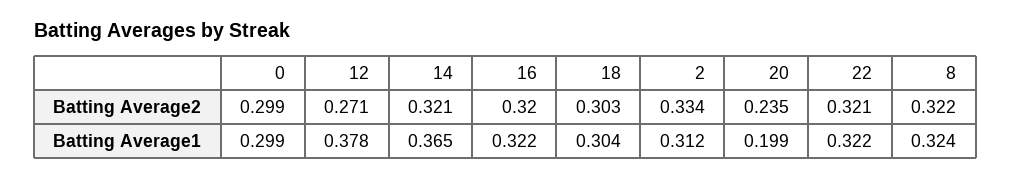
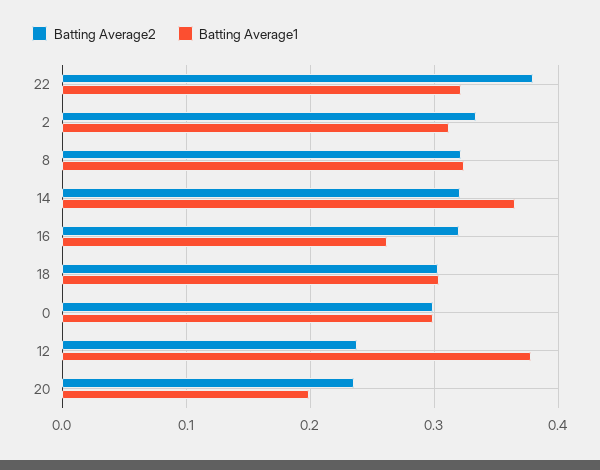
Batting Average2, 12: 0.271 -> 0.24
Batting Average2, 22: 0.321 -> 0.38
Batting Average1, 16: 0.322 -> 0.26

